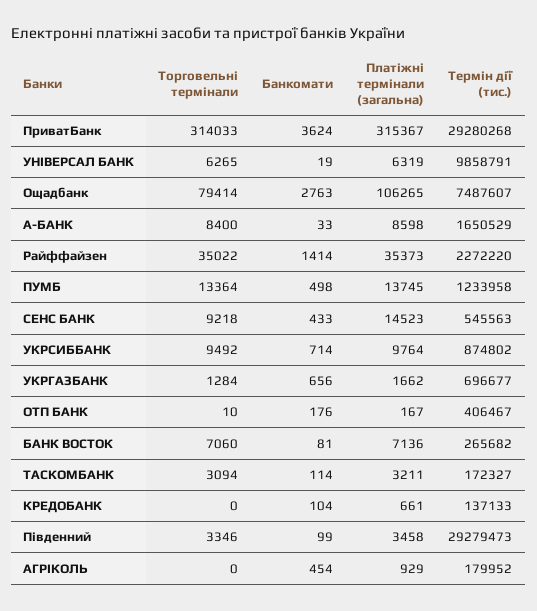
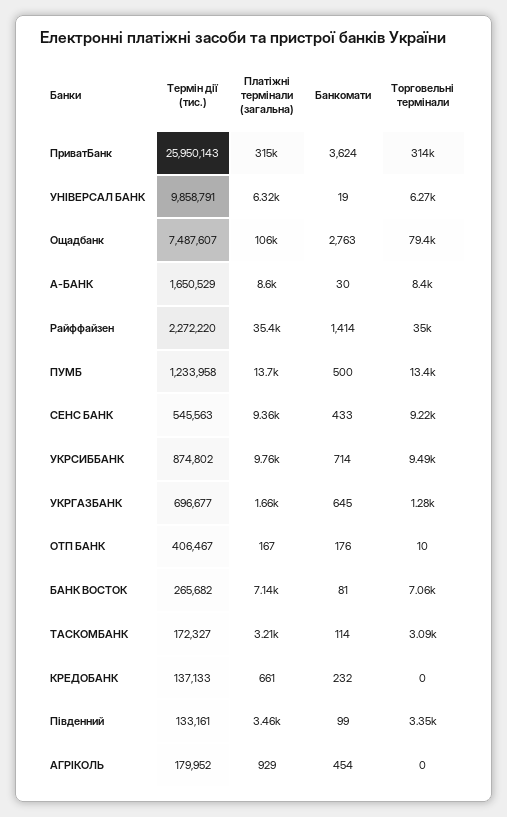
Термін дії (тис.), ПриватБанк: 29280268 -> 25950143
Банкомати, А-БАНК: 33 -> 30
Банкомати, ПУМБ: 498 -> 500
Платіжні термінали (загальна), СЕНС БАНК: 14523 -> 9360
Банкомати, УКРГАЗБАНК: 656 -> 645
Банкомати, КРЕДОБАНК: 104 -> 232
Термін дії (тис.), Південний: 29279473 -> 133161

